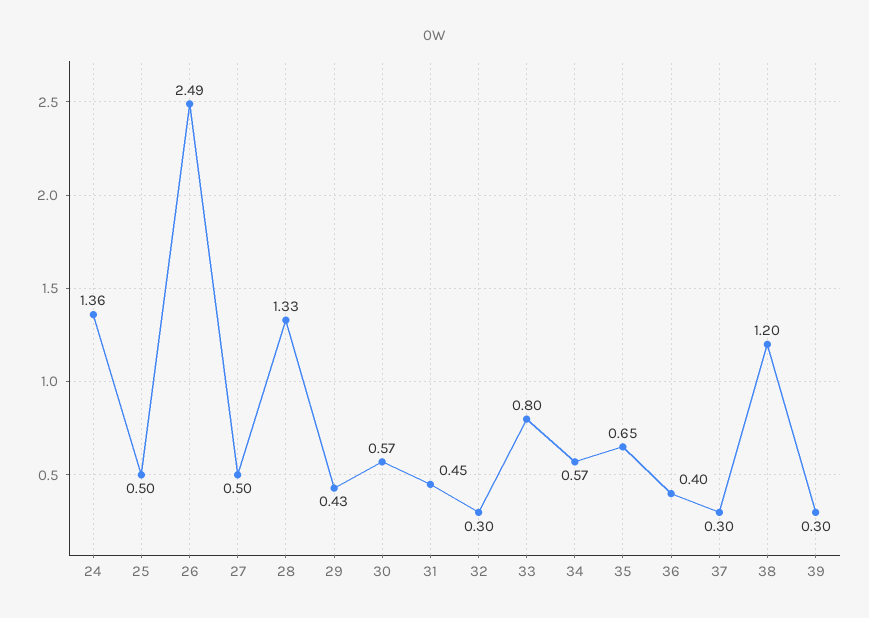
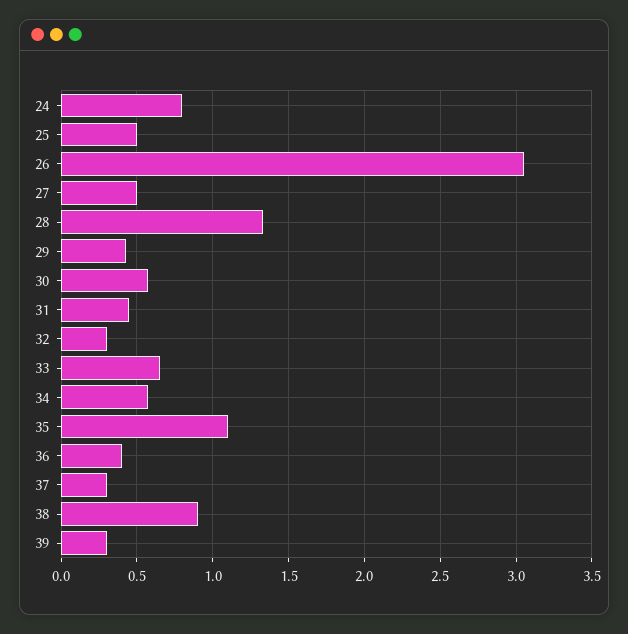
24: 1.36 -> 0.8
26: 2.49 -> 3.05
33: 0.8 -> 0.65
35: 0.65 -> 1.1
38: 1.2 -> 0.9

